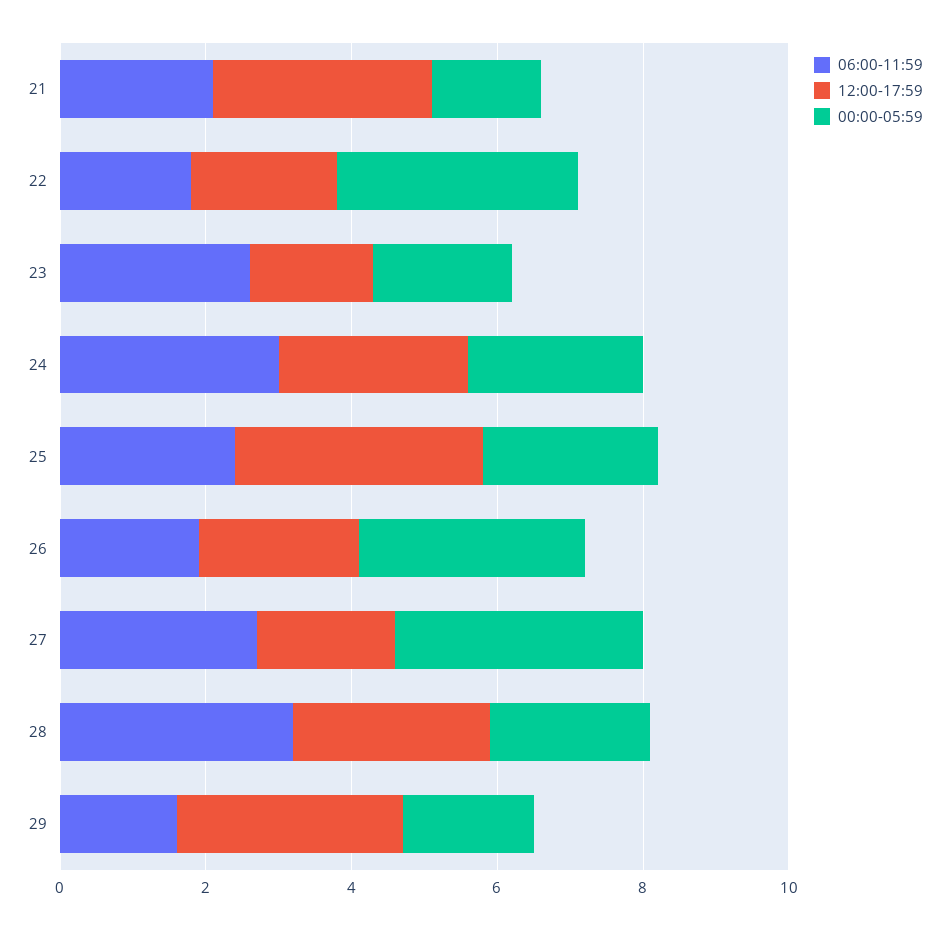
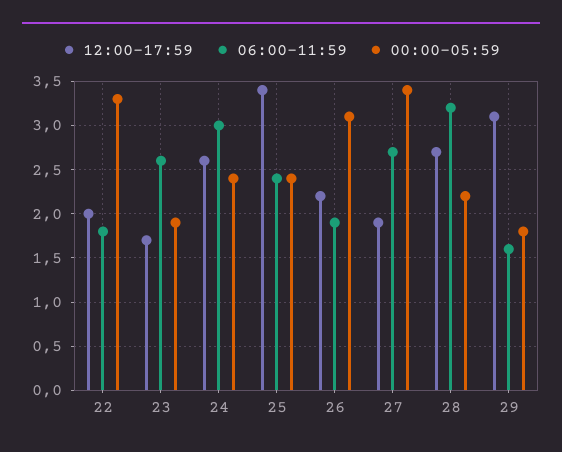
06:00-11:59, 21: 2 -> none
12:00-17:59, 21: 3 -> none
00:00-05:59, 21: 1.5 -> none

